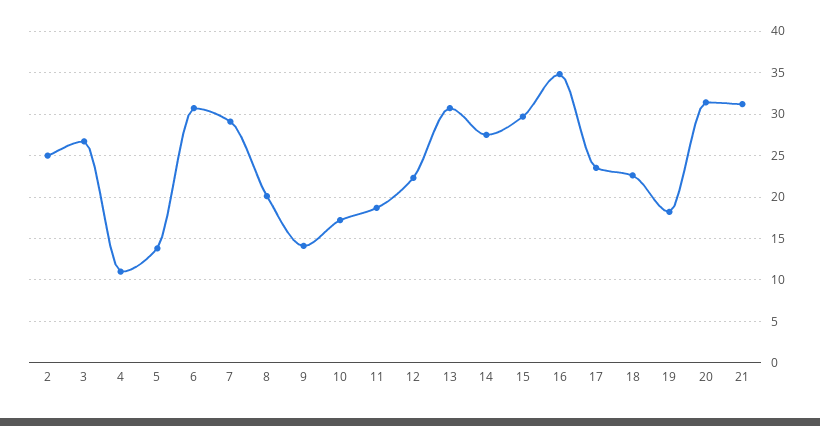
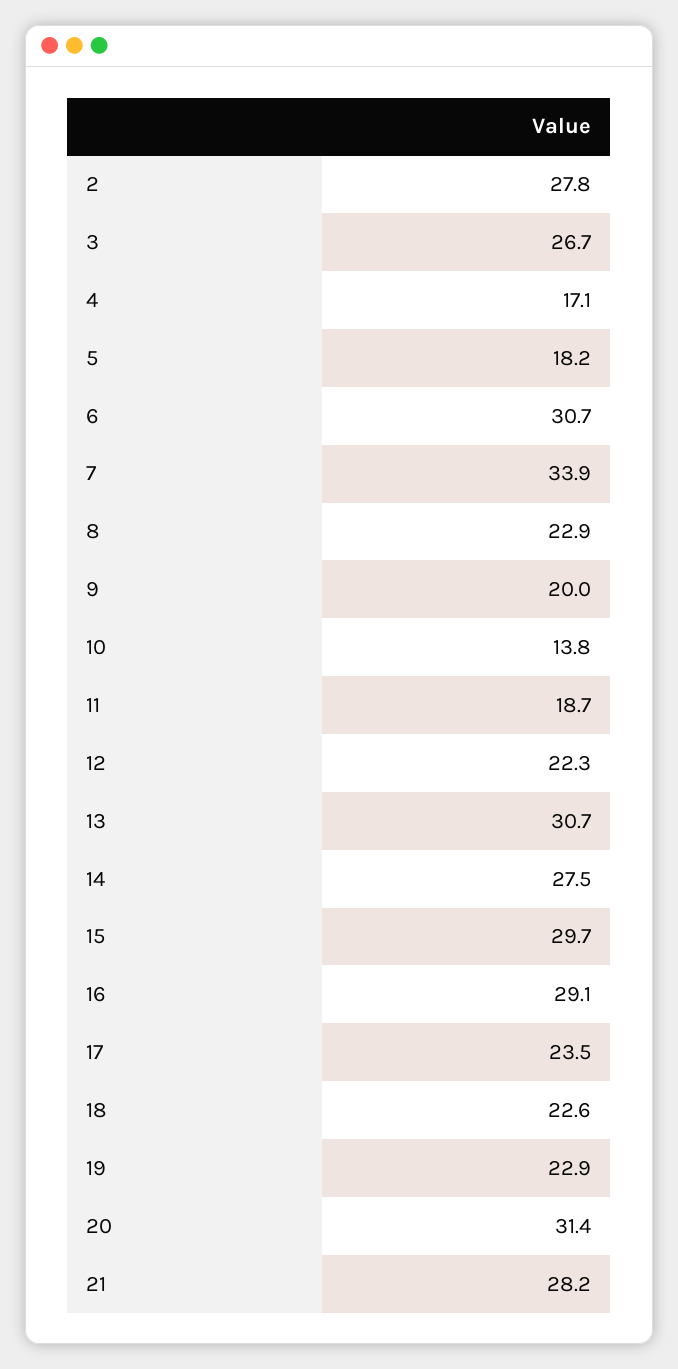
2: 25 -> 27.8
4: 11 -> 17.1
5: 14 -> 18.2
7: 29 -> 33.9
8: 20 -> 22.9
9: 14 -> 20
10: 17 -> 13.8
16: 35 -> 29.1
19: 18 -> 22.9
21: 31 -> 28.2

